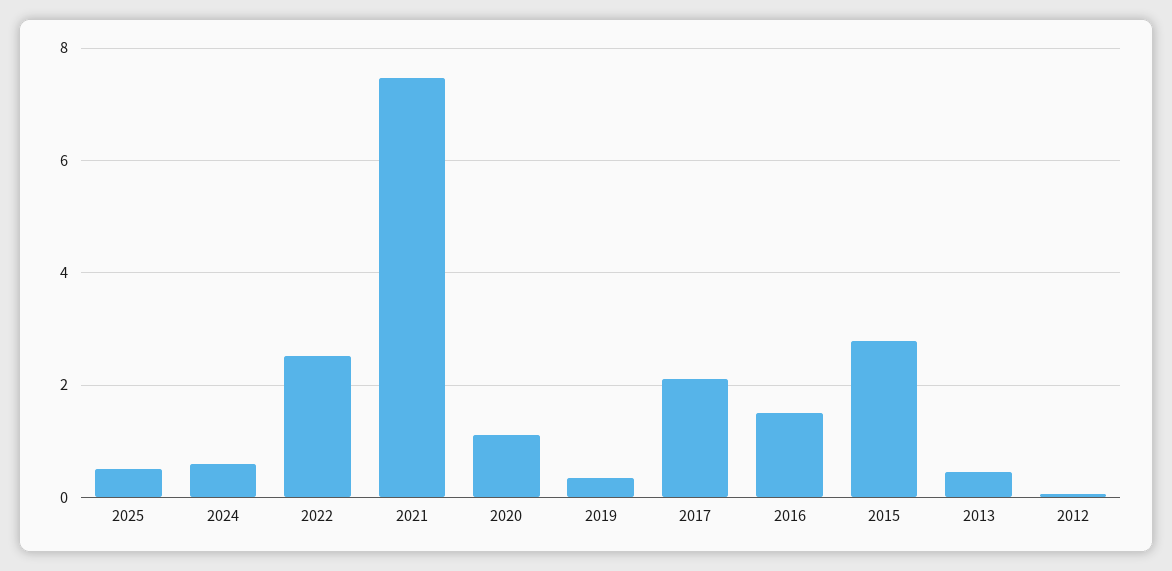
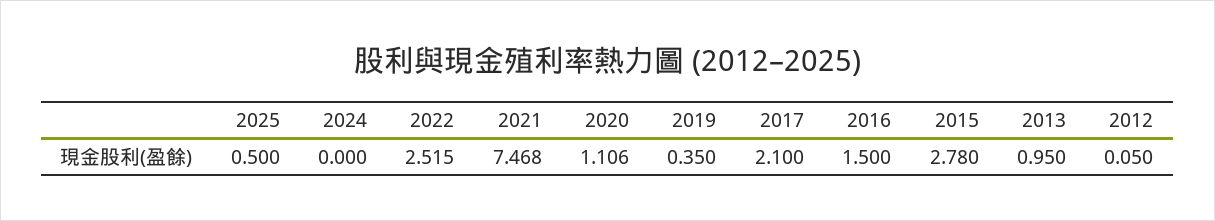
2024: 0.6 -> 0
2013: 0.4 -> 0.95

